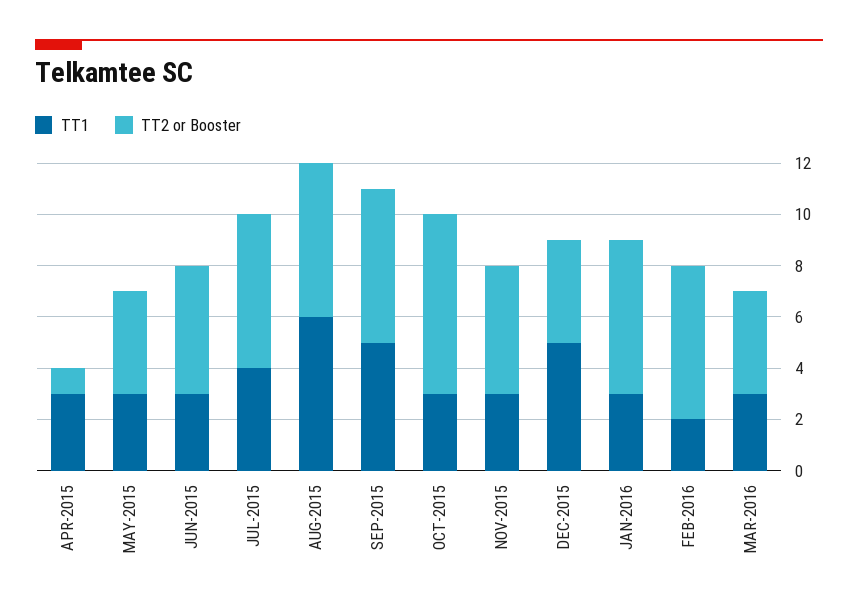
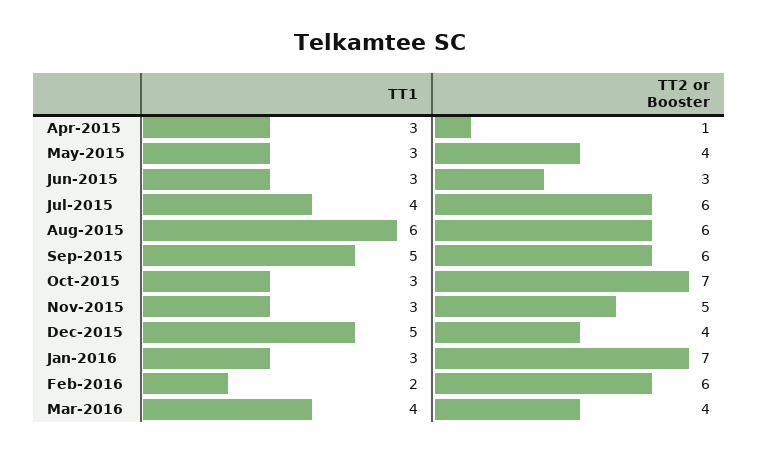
TT2 or Booster, JUN-2015: 5 -> 3
TT2 or Booster, JAN-2016: 6 -> 7
TT1, MAR-2016: 3 -> 4

